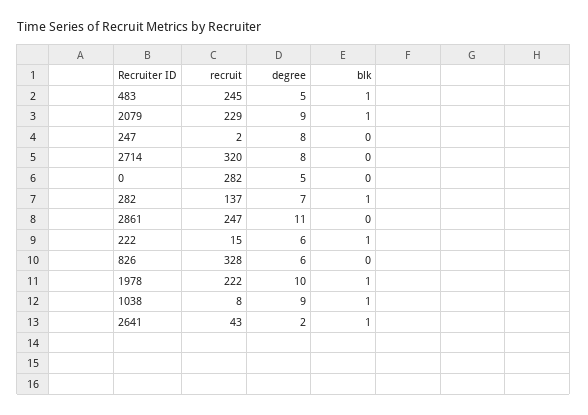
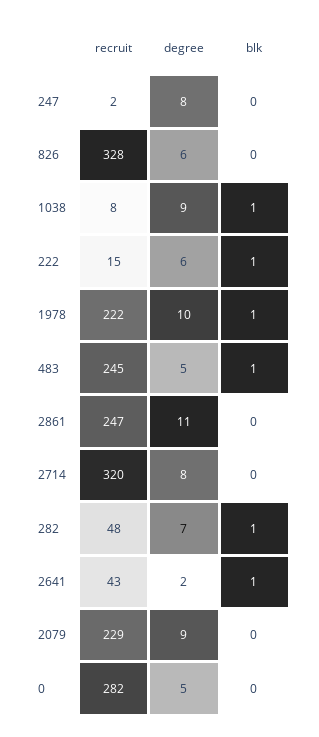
blk, 2079: 1 -> 0
recruit, 282: 137 -> 48

